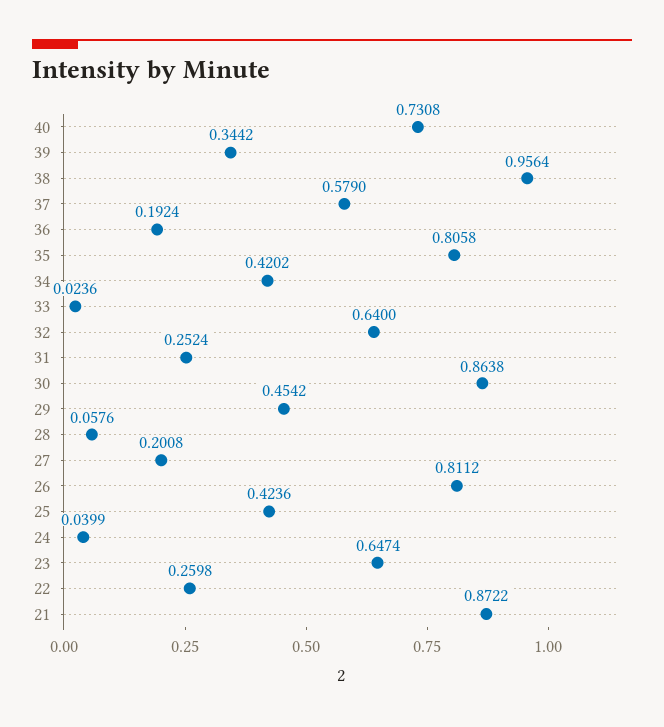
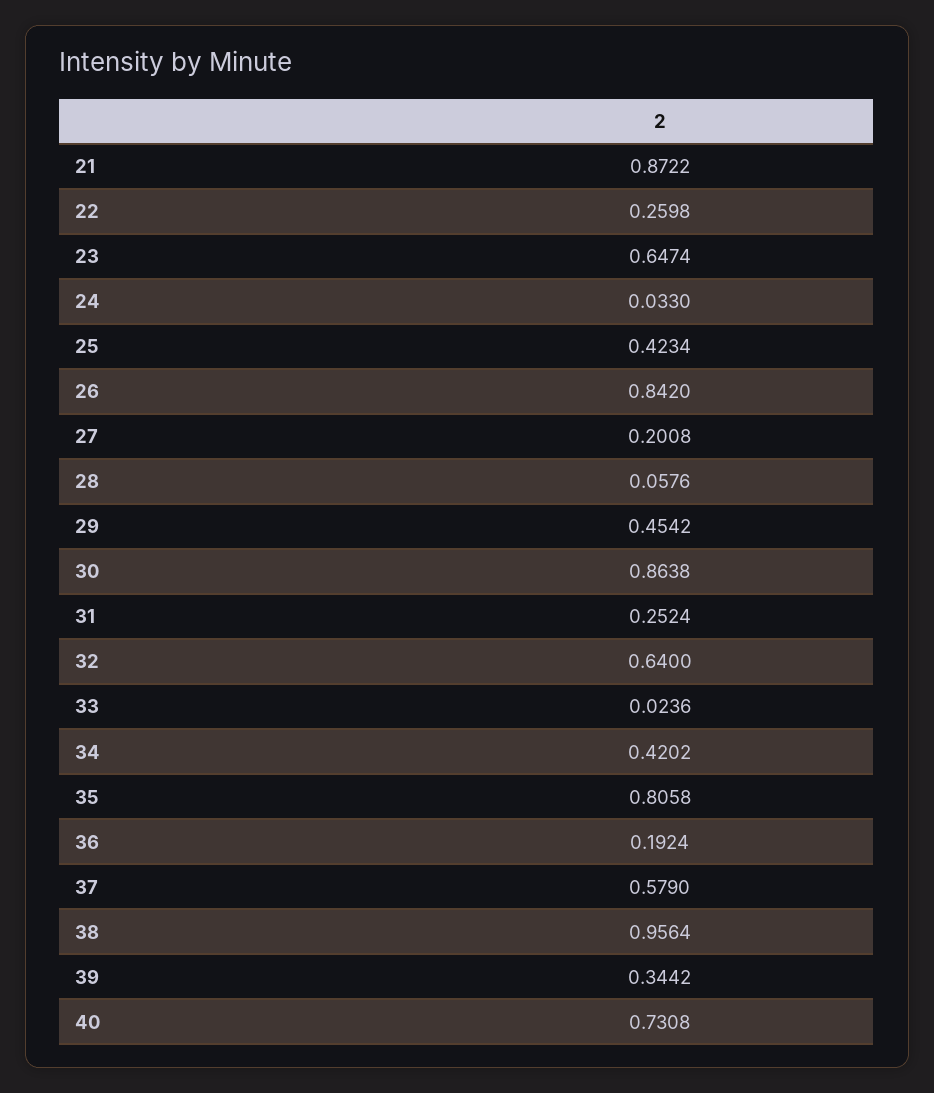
26: 0.8112 -> 0.842
25: 0.4236 -> 0.4234
24: 0.0399 -> 0.033

